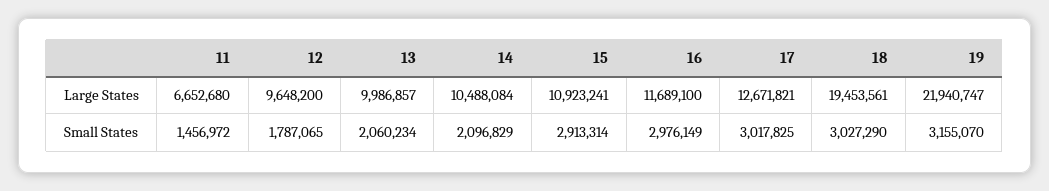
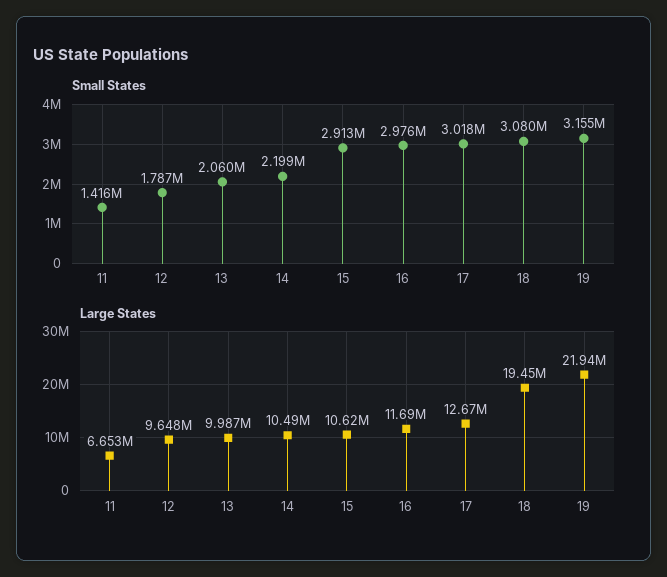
Large States, 15: 10923241 -> 10620000
Small States, 11: 1456972 -> 1416000
Small States, 14: 2096829 -> 2199000
Small States, 18: 3027290 -> 3080000

